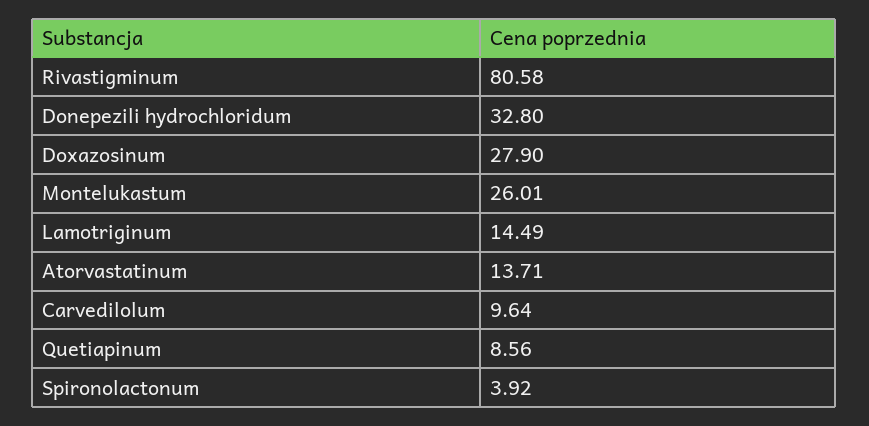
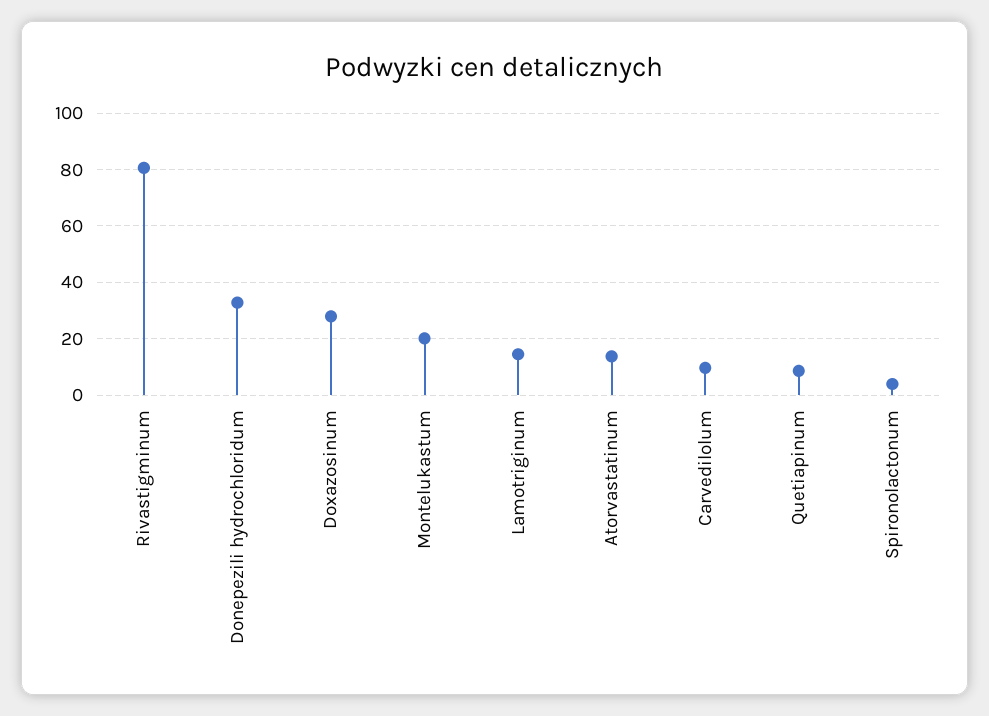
Montelukastum: 26.01 -> 20

